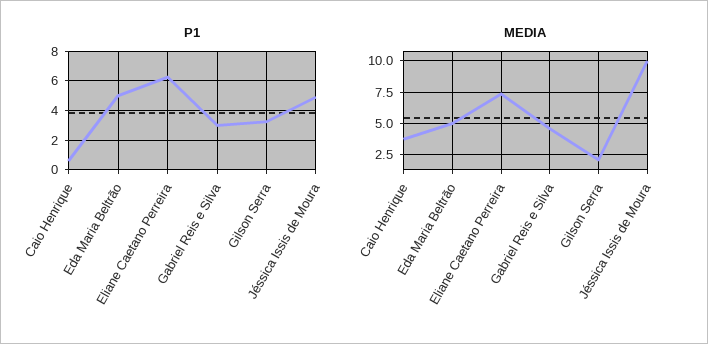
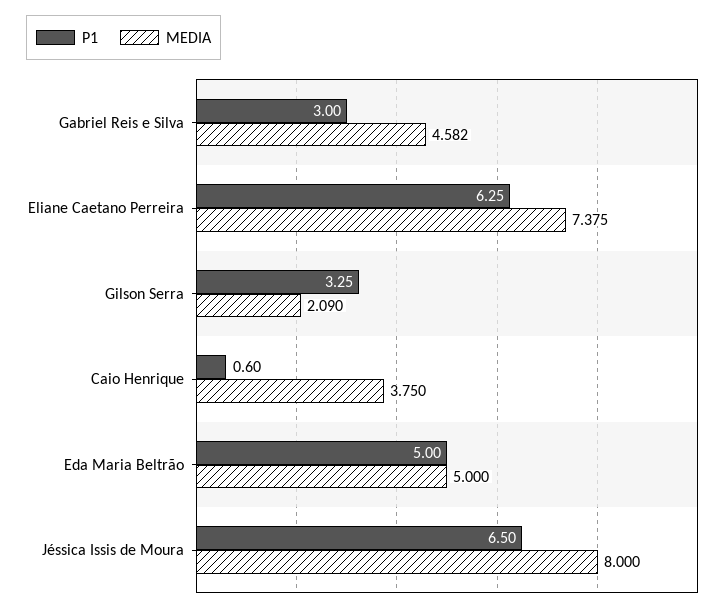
P1, Jéssica Issis de Moura: 5 -> 6.5
MEDIA, Jéssica Issis de Moura: 10 -> 8

